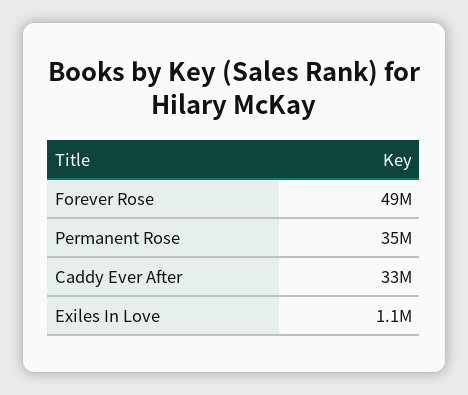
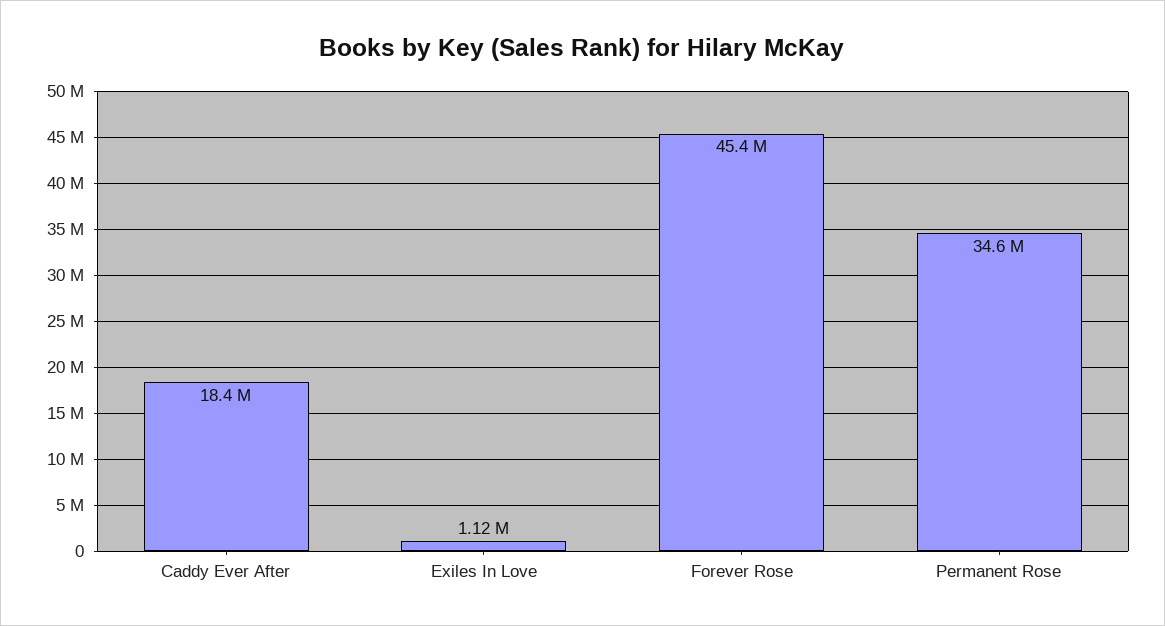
Forever Rose: 49000000 -> 45400000
Caddy Ever After: 33000000 -> 18400000

